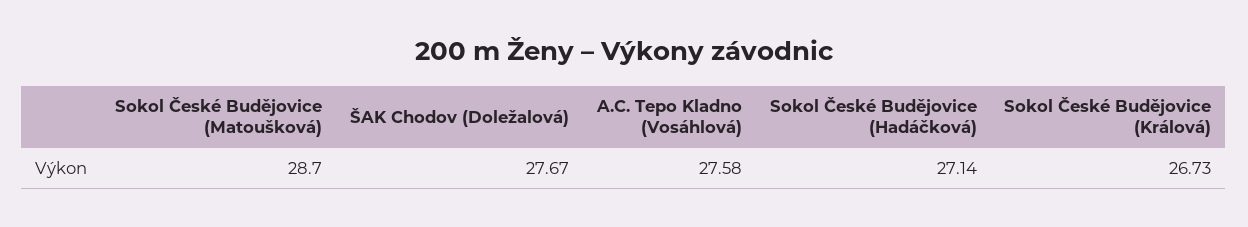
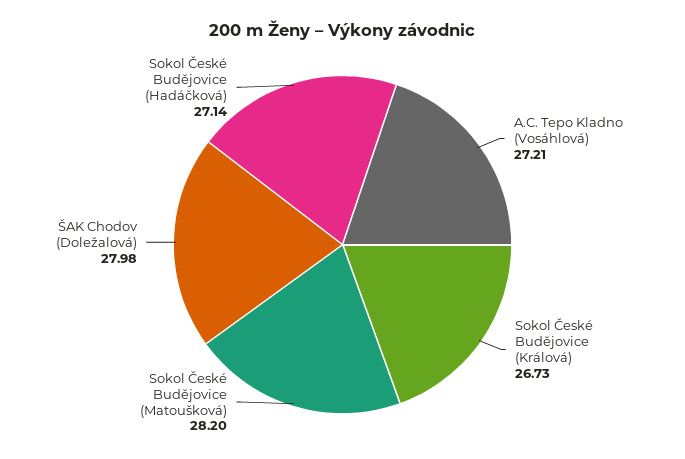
Sokol České Budějovice (Matoušková): 28.7 -> 28.2
ŠAK Chodov (Doležalová): 27.67 -> 27.98
A.C. Tepo Kladno (Vosáhlová): 27.58 -> 27.21

